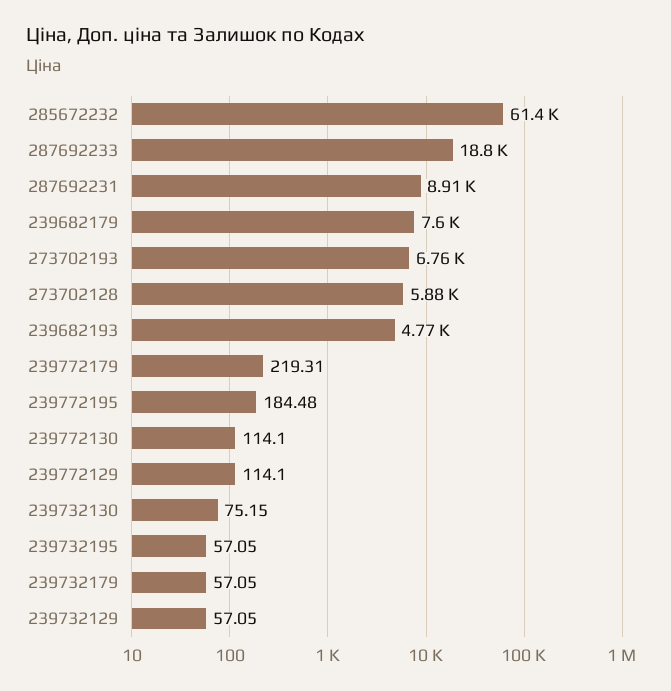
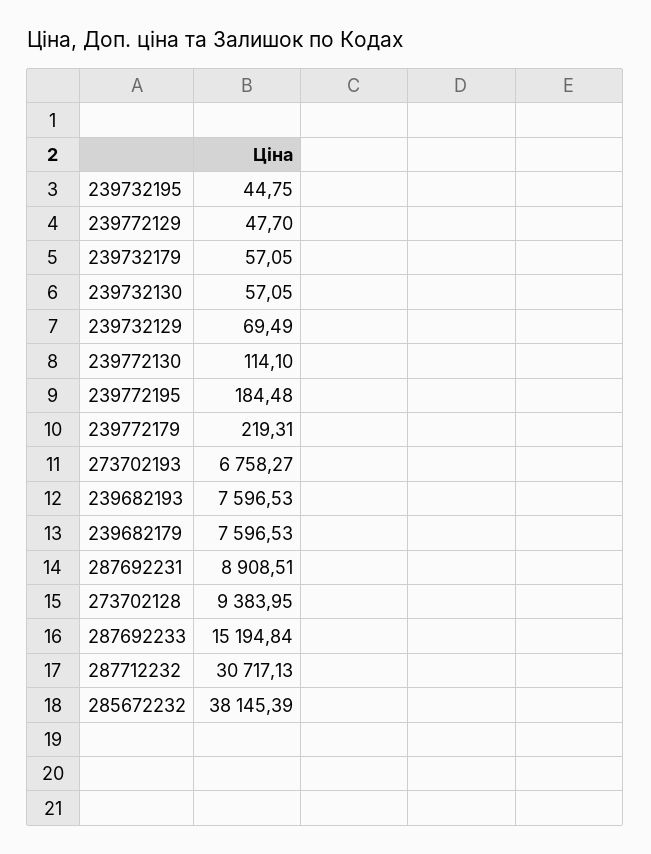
285672232: 61400 -> 38145.39
287692233: 18800 -> 15194.84
273702128: 5880 -> 9383.95
239682193: 4770 -> 7596.53
239772129: 114.1 -> 47.7
239732130: 75.15 -> 57.05
239732195: 57.05 -> 44.75
239732129: 57.05 -> 69.49
287712232: none -> 30717.13

